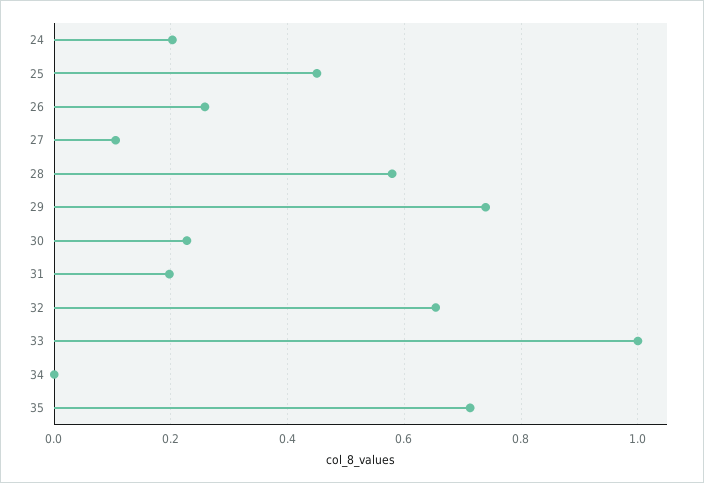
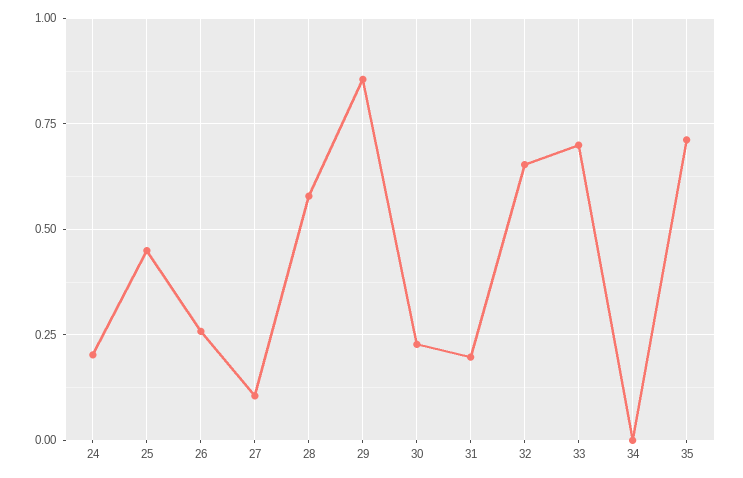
29: 0.74 -> 0.85
33: 1 -> 0.7

